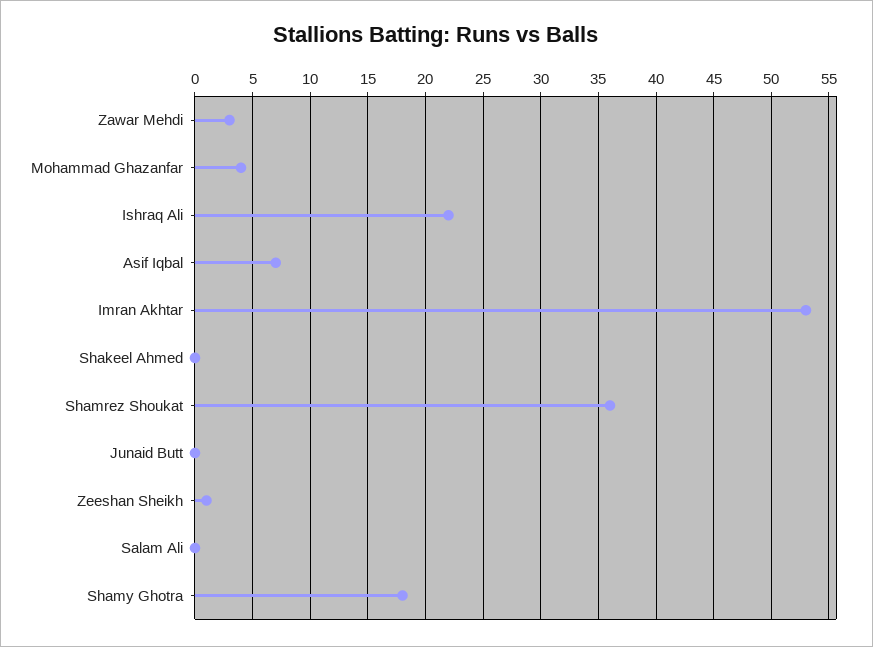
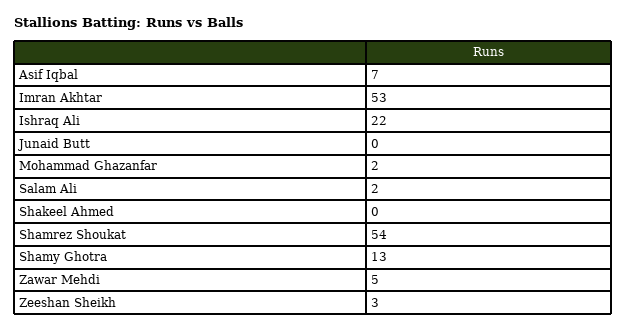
Zawar Mehdi: 3 -> 5
Mohammad Ghazanfar: 4 -> 2
Shamrez Shoukat: 36 -> 54
Zeeshan Sheikh: 1 -> 3
Salam Ali: 0 -> 2
Shamy Ghotra: 18 -> 13

